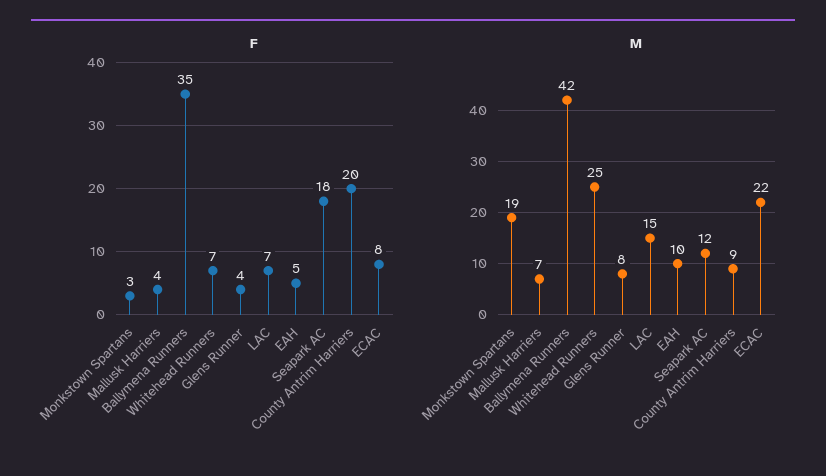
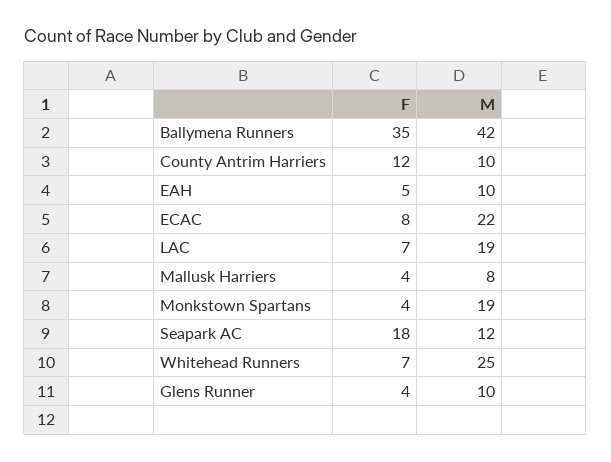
F, Monkstown Spartans: 3 -> 4
F, County Antrim Harriers: 20 -> 12
M, Mallusk Harriers: 7 -> 8
M, Glens Runner: 8 -> 10
M, LAC: 15 -> 19
M, County Antrim Harriers: 9 -> 10

